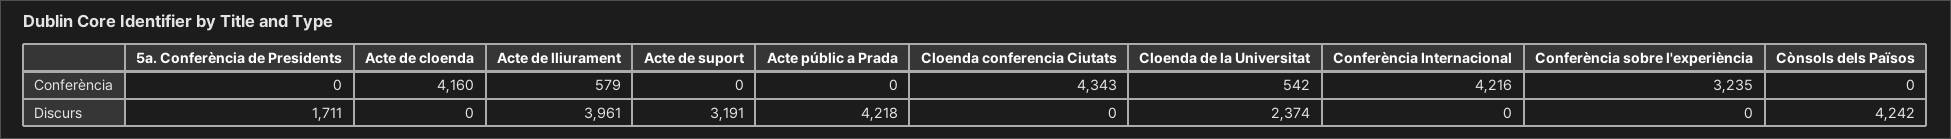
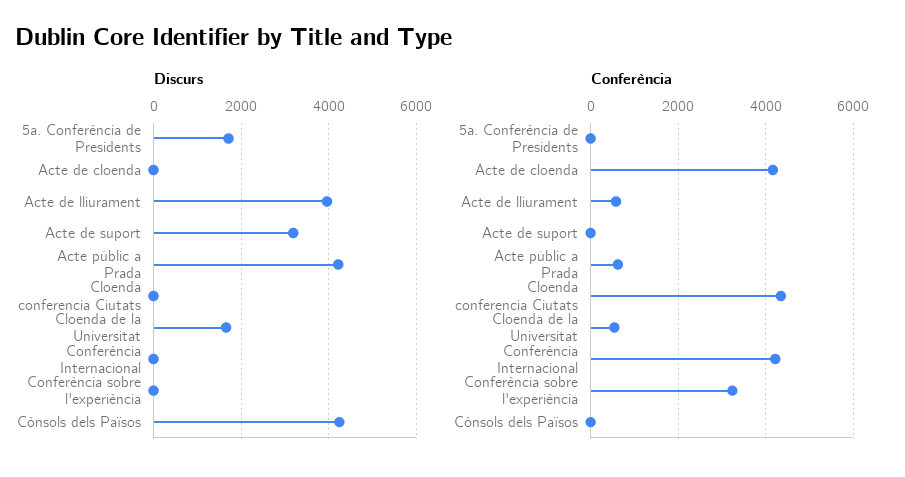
Conferència, Acte públic a Prada: 0 -> 600
Discurs, Cloenda de la Universitat: 2374 -> 1600

